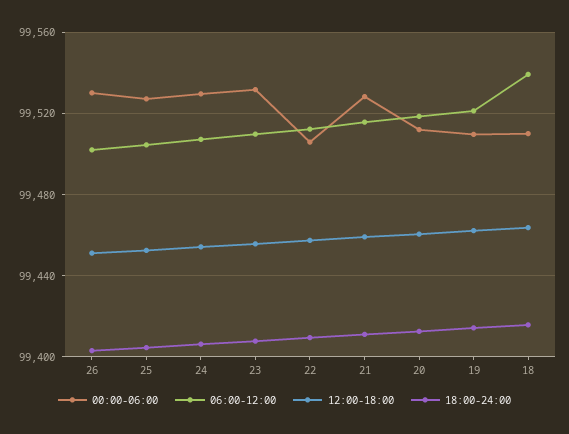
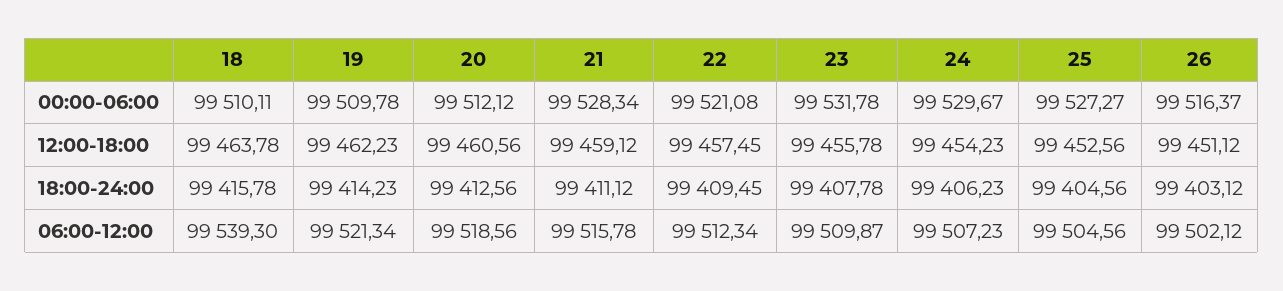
00:00-06:00, 26: 99530 -> 99516.37
00:00-06:00, 22: 99505 -> 99521.08

